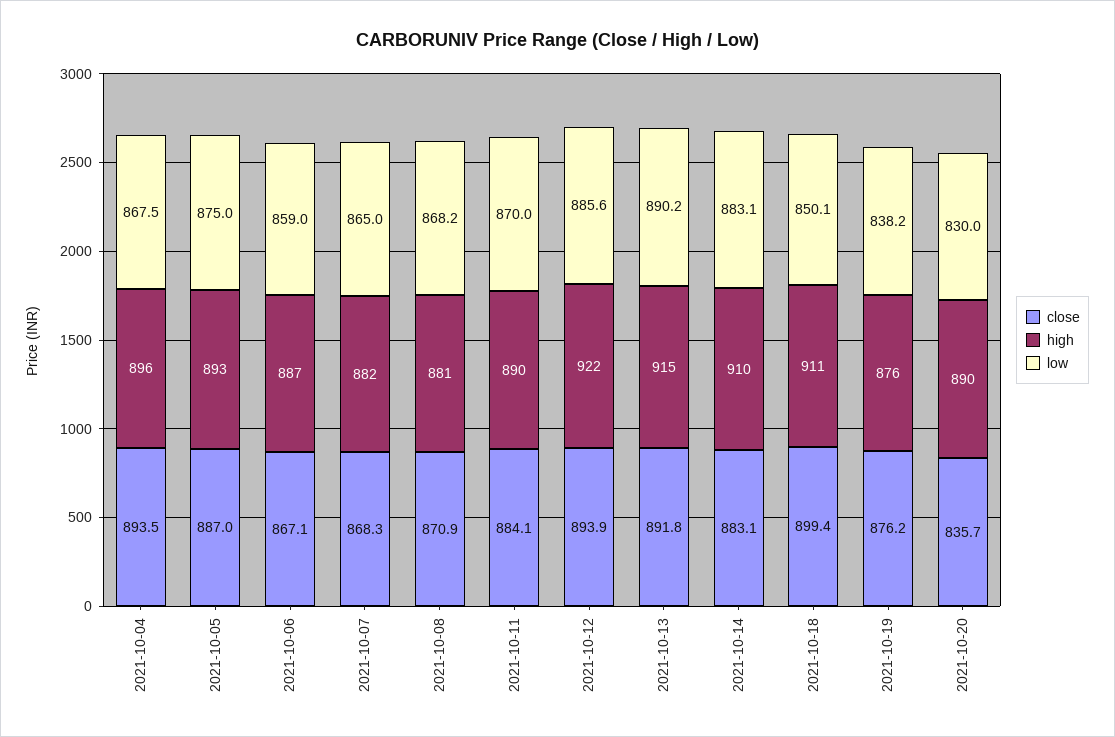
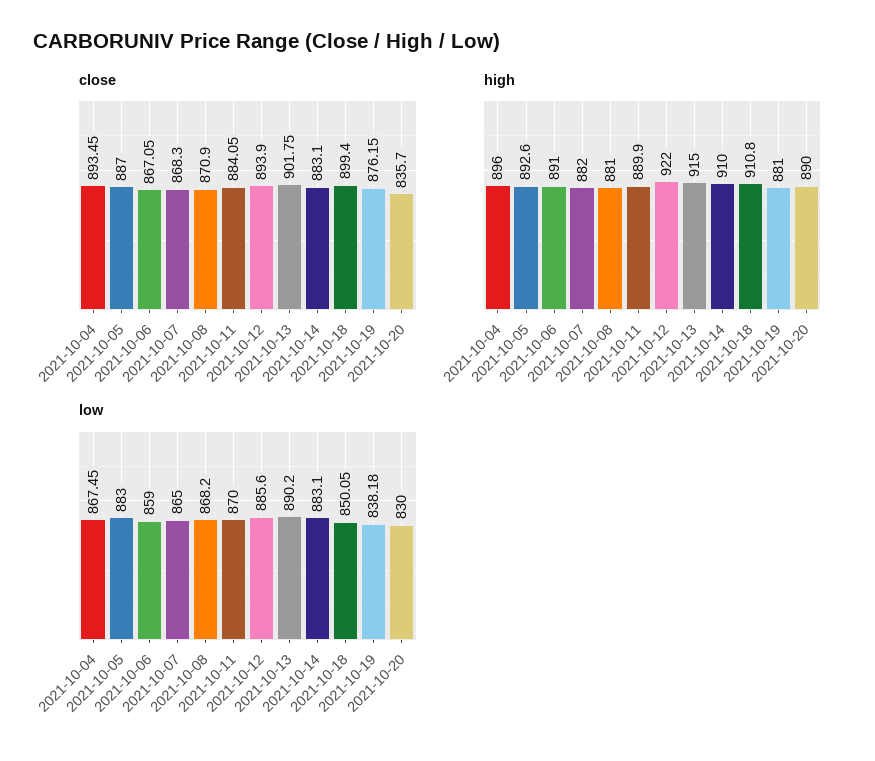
low, 2021-10-05: 875 -> 883
high, 2021-10-06: 887 -> 891
close, 2021-10-13: 891.8 -> 901.75
high, 2021-10-19: 876 -> 881

